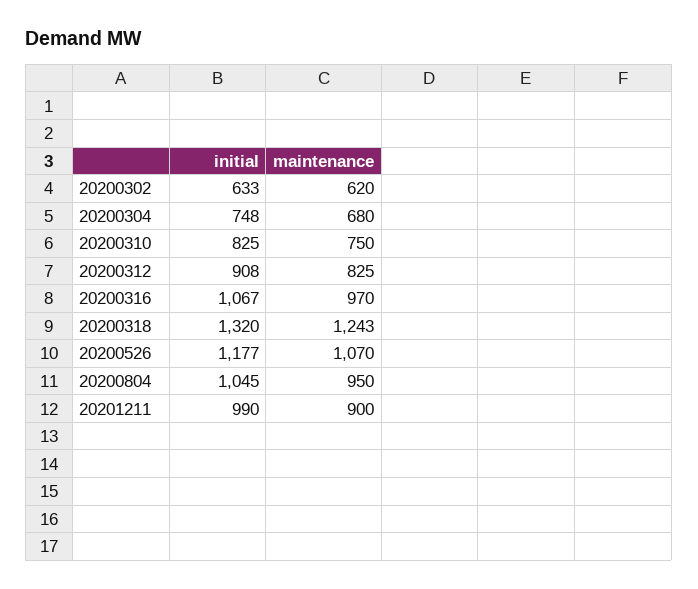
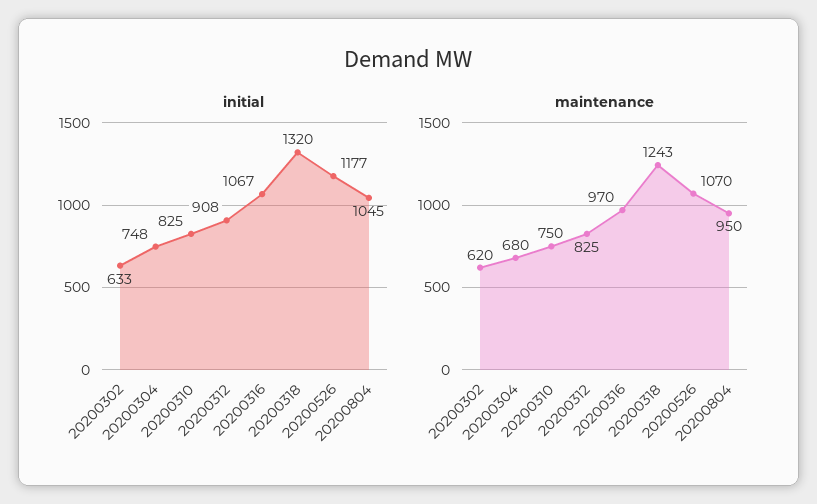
initial, 20201211: 990 -> none
maintenance, 20201211: 900 -> none

